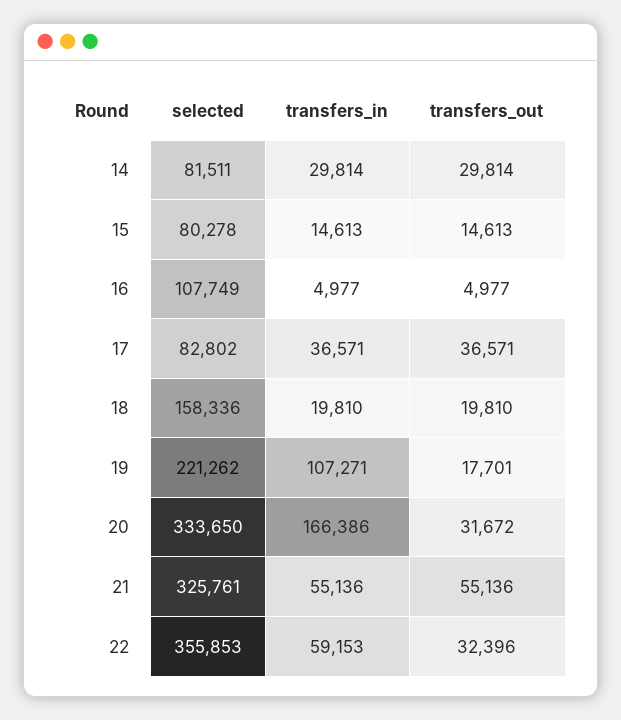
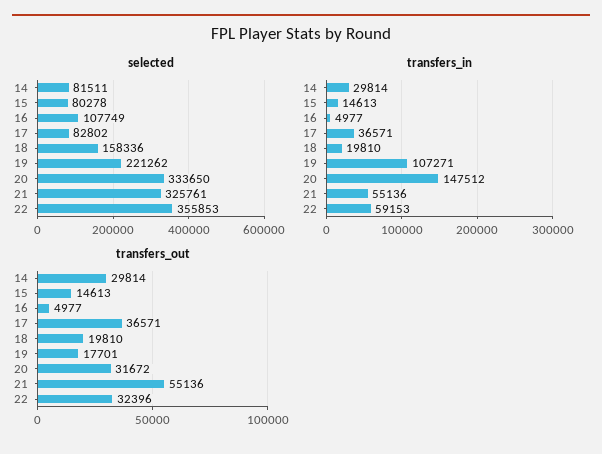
transfers_in, 20: 166386 -> 147512

